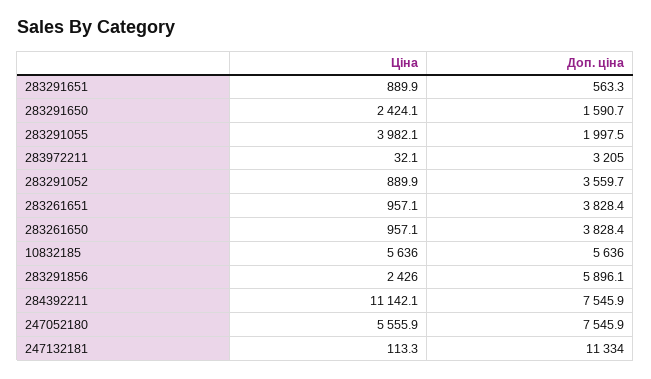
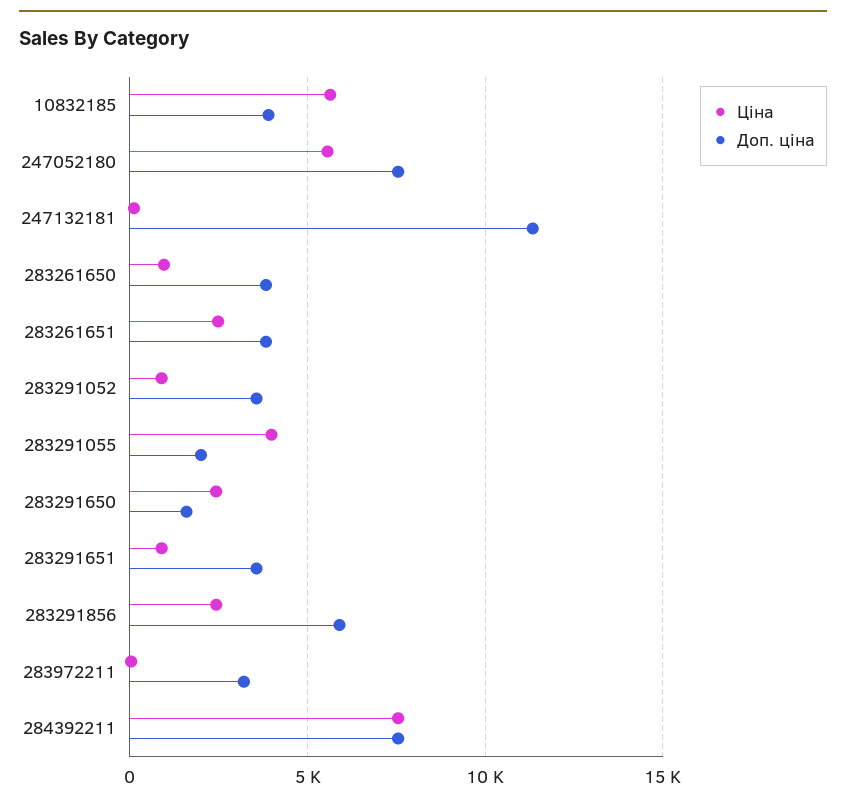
Доп. ціна, 283291651: 563.3 -> 3500
Ціна, 283261651: 957.1 -> 2500
Доп. ціна, 10832185: 5636 -> 4000
Ціна, 284392211: 11142.1 -> 7500

